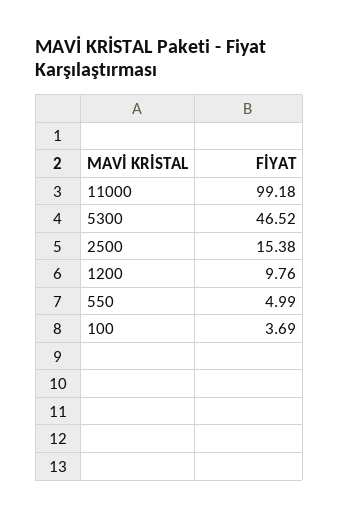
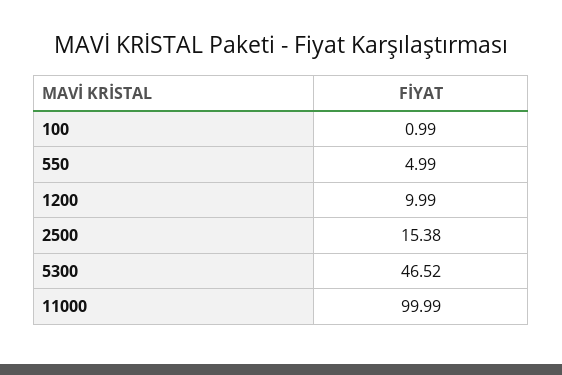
11000: 99.18 -> 99.99
1200: 9.76 -> 9.99
100: 3.69 -> 0.99

